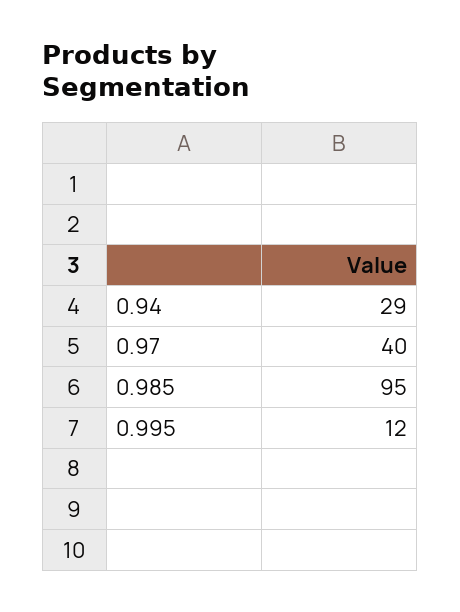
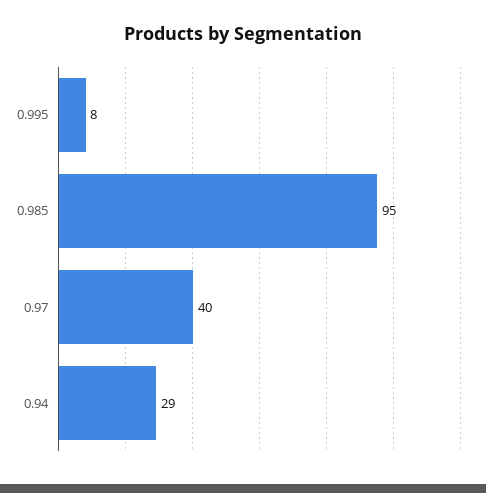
0.995: 12 -> 8

